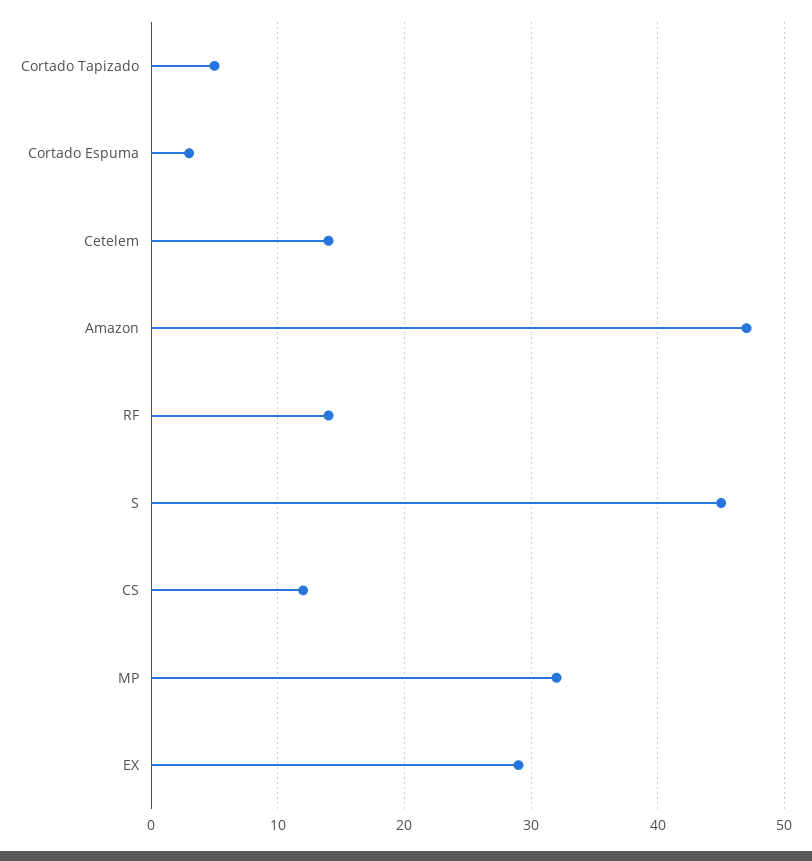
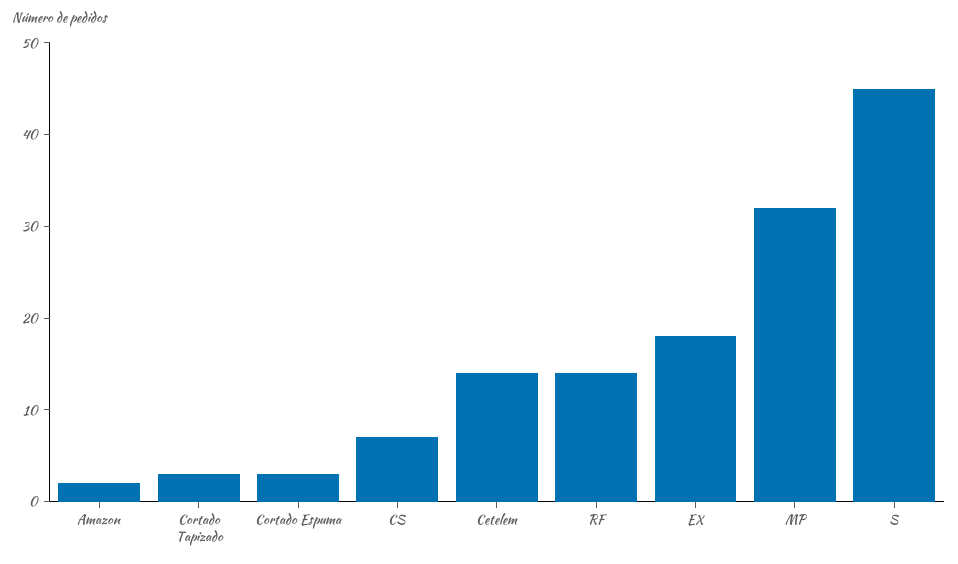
Cortado Tapizado: 5 -> 3
Amazon: 47 -> 2
CS: 12 -> 7
EX: 29 -> 18

